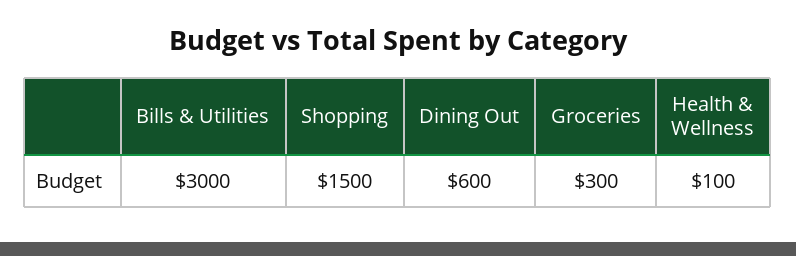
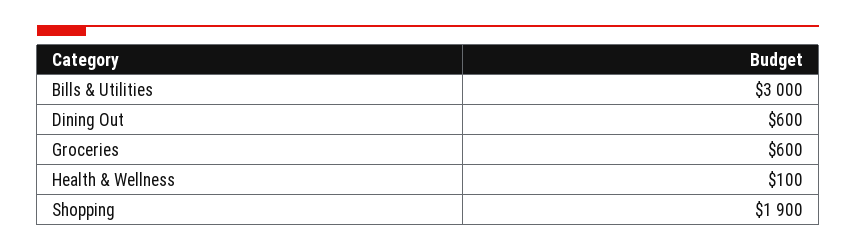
Shopping: 1500 -> 1900
Groceries: 300 -> 600

